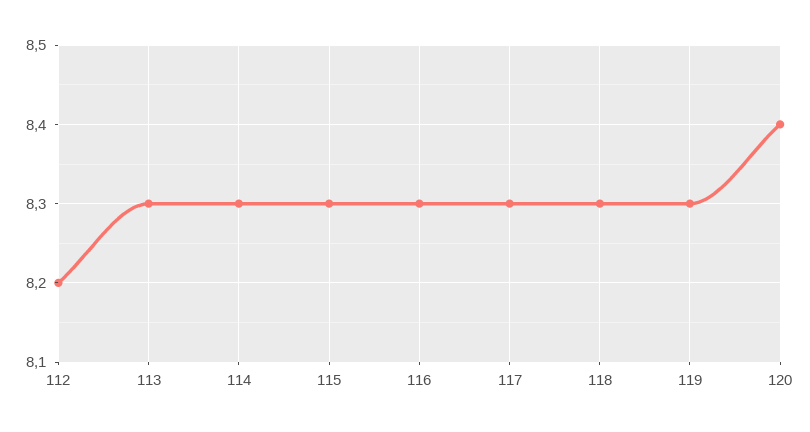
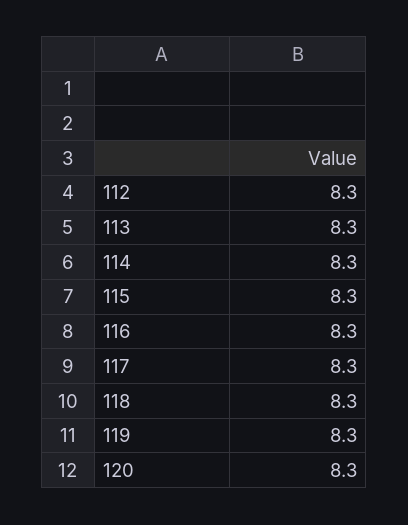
112: 8.2 -> 8.3
120: 8.4 -> 8.3

